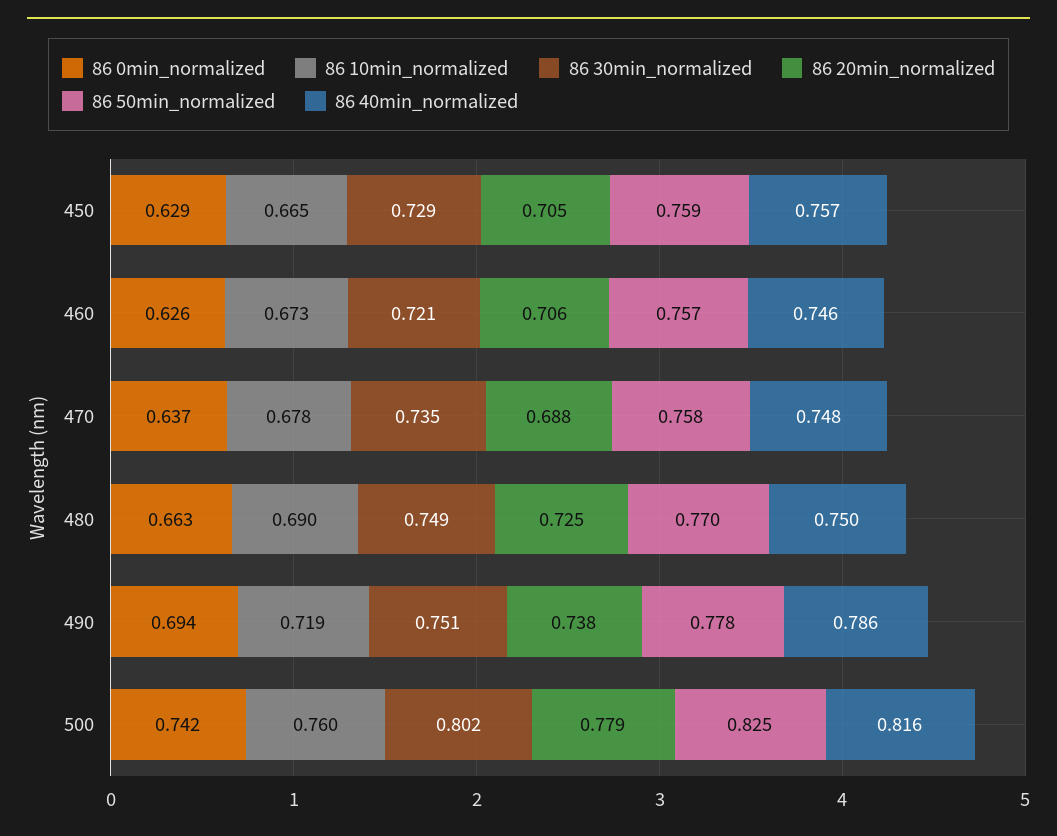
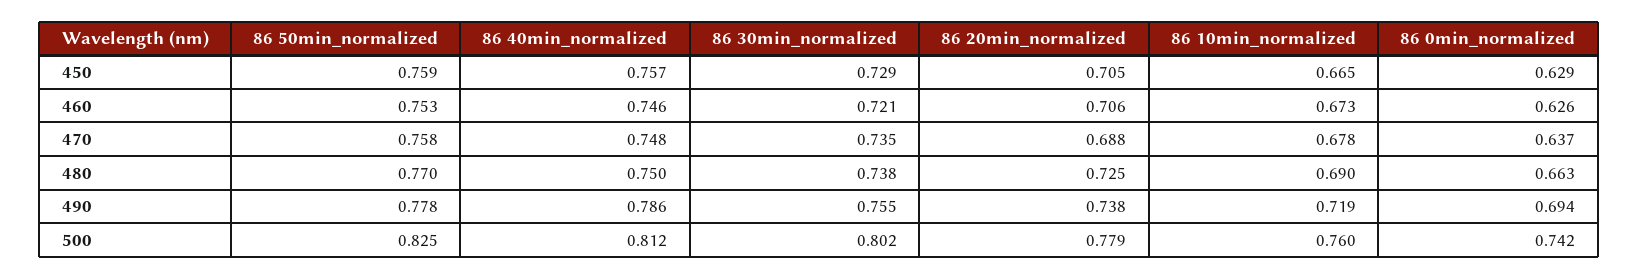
86 50min_normalized, 460: 0.757 -> 0.753
86 30min_normalized, 480: 0.749 -> 0.738
86 30min_normalized, 490: 0.751 -> 0.755
86 40min_normalized, 500: 0.816 -> 0.812

